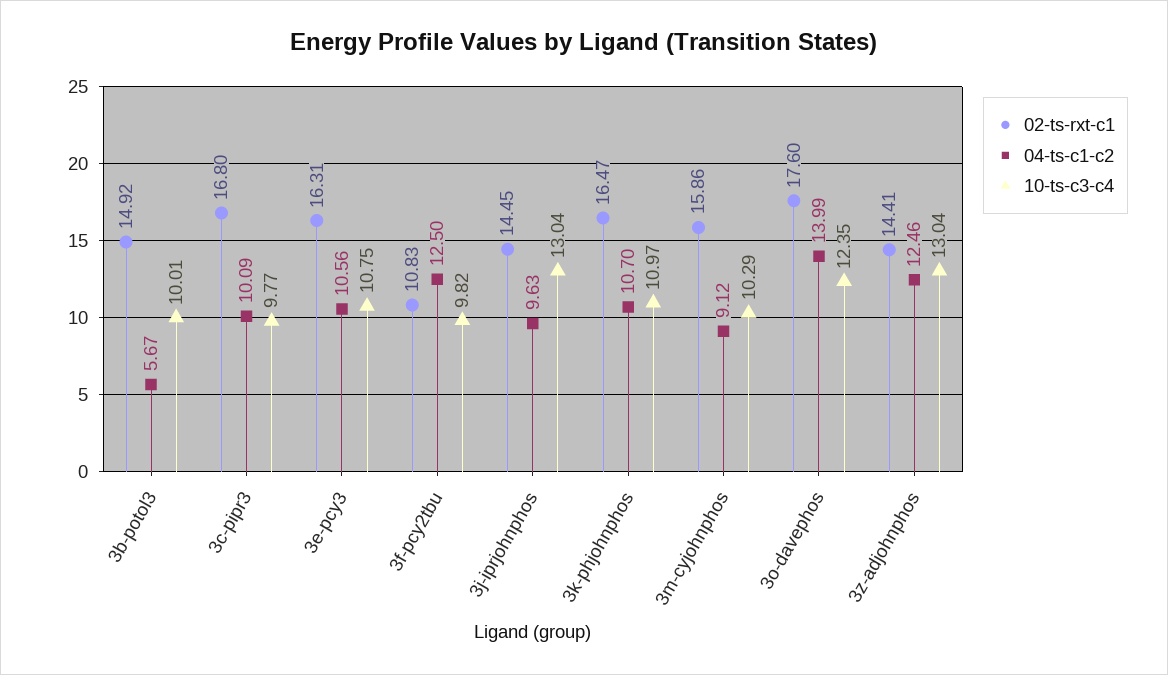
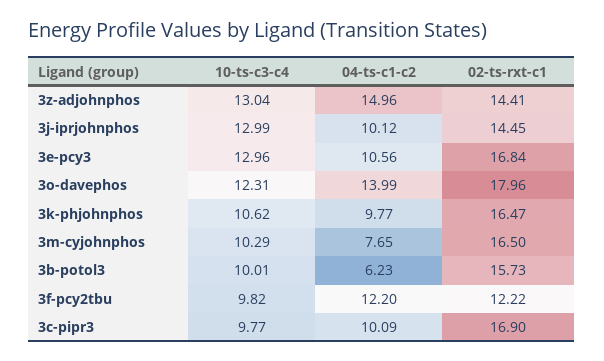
02-ts-rxt-c1, 3b-potol3: 14.92 -> 15.73
04-ts-c1-c2, 3b-potol3: 5.67 -> 6.23
02-ts-rxt-c1, 3c-pipr3: 16.8 -> 16.9
02-ts-rxt-c1, 3e-pcy3: 16.31 -> 16.84
10-ts-c3-c4, 3e-pcy3: 10.75 -> 12.96
02-ts-rxt-c1, 3f-pcy2tbu: 10.83 -> 12.22
04-ts-c1-c2, 3f-pcy2tbu: 12.5 -> 12.2
04-ts-c1-c2, 3j-iprjohnphos: 9.63 -> 10.12
10-ts-c3-c4, 3j-iprjohnphos: 13.04 -> 12.99
04-ts-c1-c2, 3k-phjohnphos: 10.7 -> 9.77
10-ts-c3-c4, 3k-phjohnphos: 10.97 -> 10.62
02-ts-rxt-c1, 3m-cyjohnphos: 15.86 -> 16.5
04-ts-c1-c2, 3m-cyjohnphos: 9.12 -> 7.65
02-ts-rxt-c1, 3o-davephos: 17.6 -> 17.96
10-ts-c3-c4, 3o-davephos: 12.35 -> 12.31
04-ts-c1-c2, 3z-adjohnphos: 12.46 -> 14.96

